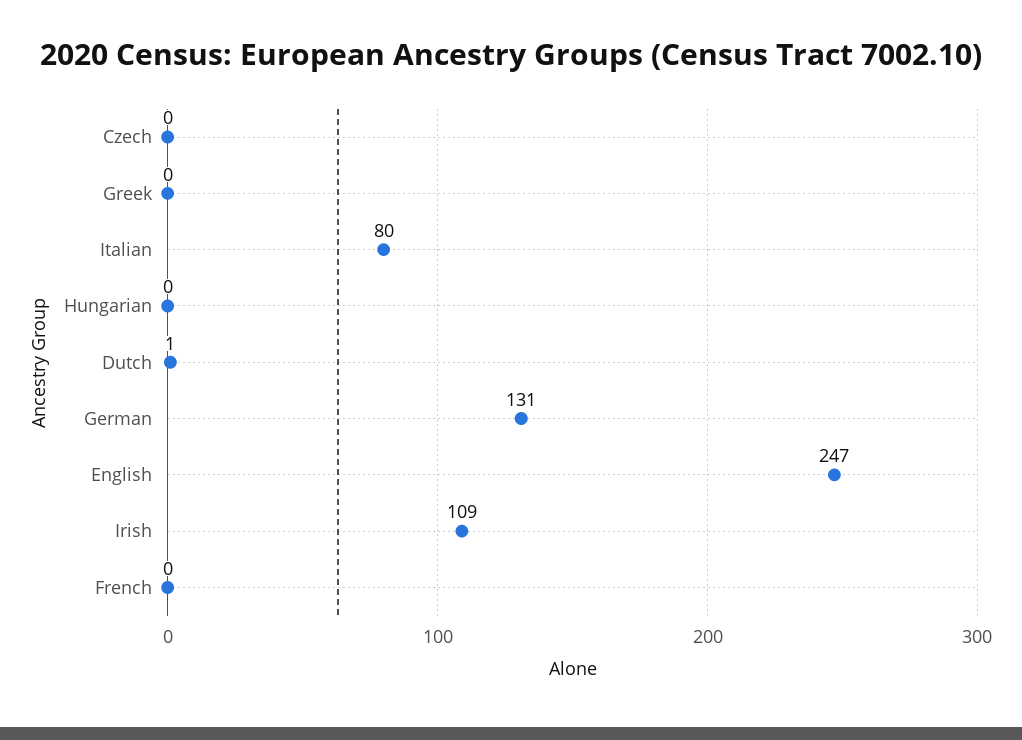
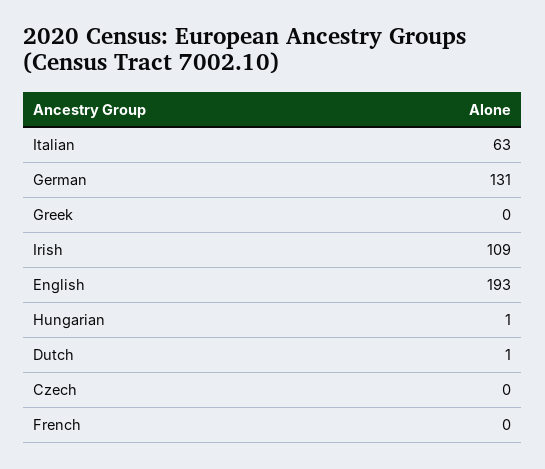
Italian: 80 -> 63
Hungarian: 0 -> 1
English: 247 -> 193

